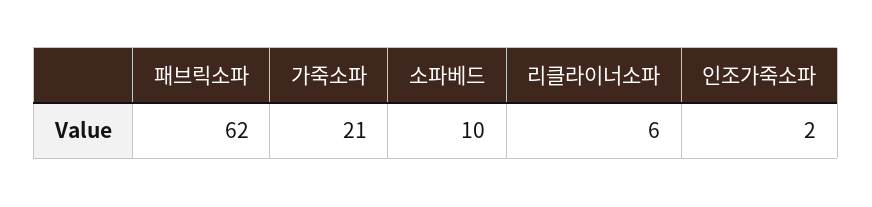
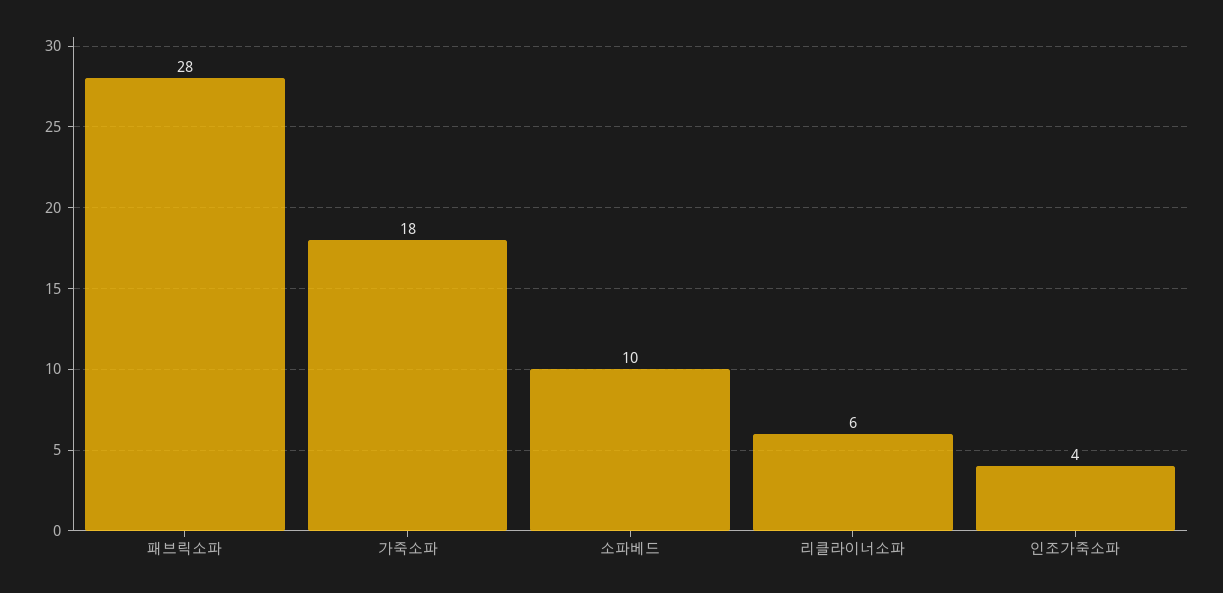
패브릭소파: 62 -> 28
가죽소파: 21 -> 18
인조가죽소파: 2 -> 4

